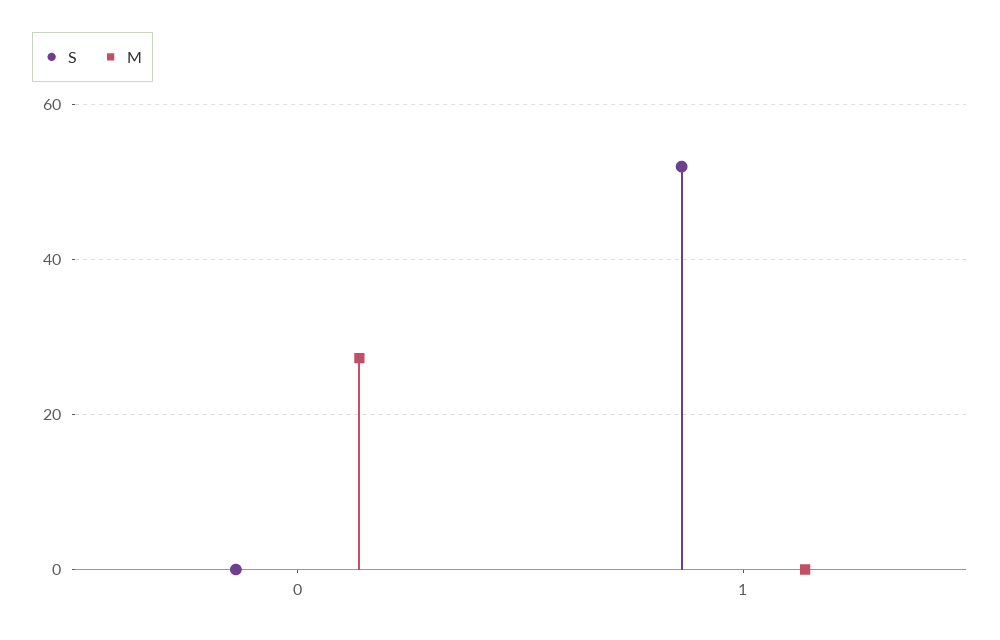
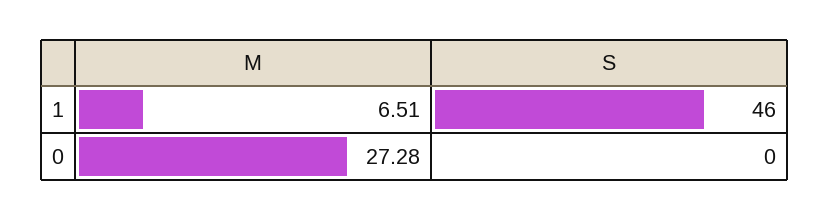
S, 1: 52 -> 46
M, 1: 0 -> 6.51

